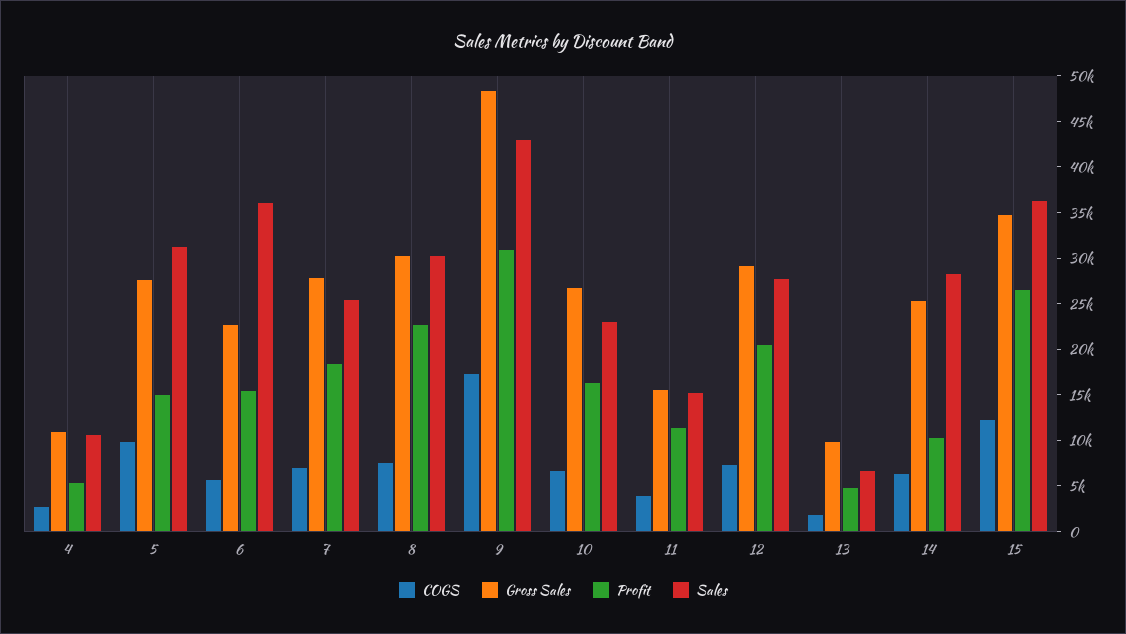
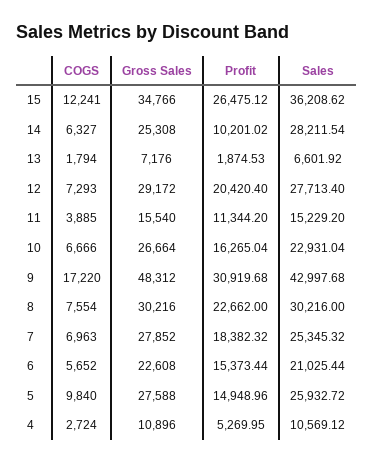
Sales, 5: 31000 -> 25932.72
Sales, 6: 36000 -> 21025.44
Gross Sales, 13: 10000 -> 7176
Profit, 13: 5000 -> 1874.53

